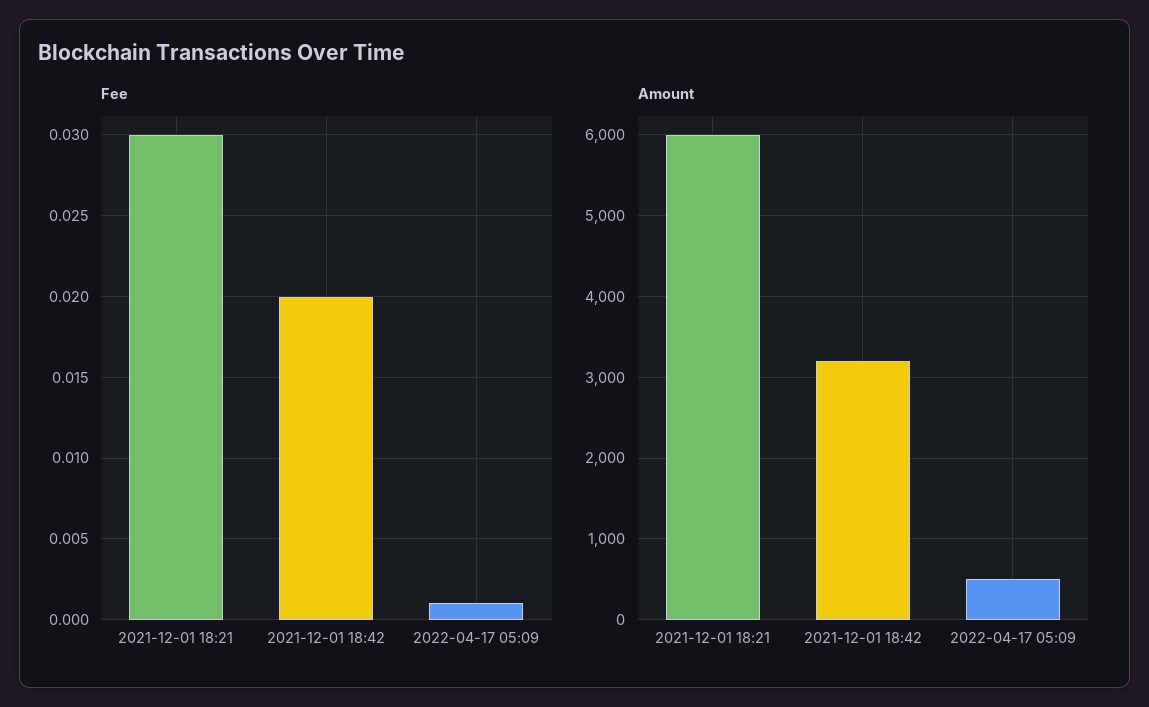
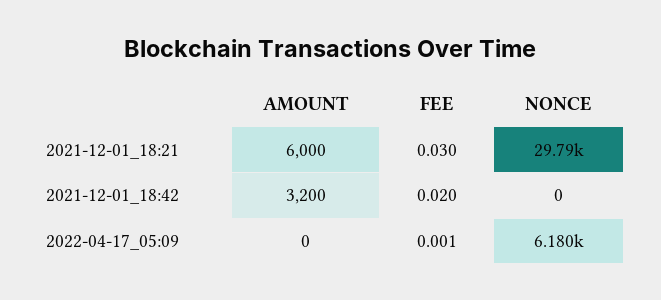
Amount, 2022-04-17 05:09: 500 -> 0
NONCE, 2021-12-01 18:21: none -> 29790
NONCE, 2021-12-01 18:42: none -> 0
NONCE, 2022-04-17 05:09: none -> 6180

